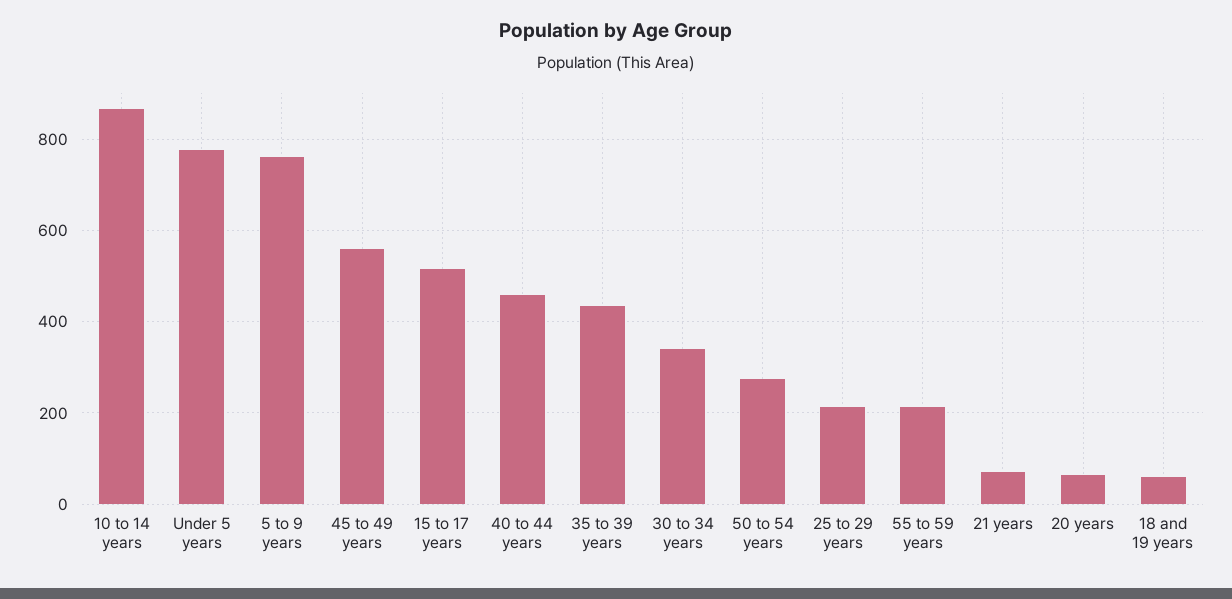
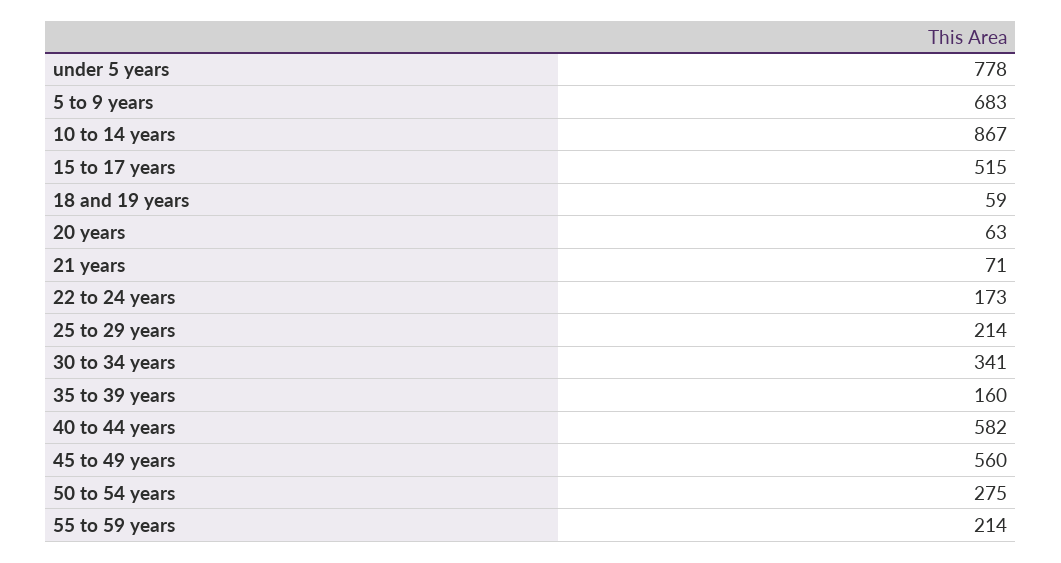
5 to 9 years: 760 -> 683
40 to 44 years: 460 -> 582
35 to 39 years: 440 -> 160
22 to 24 years: none -> 173

